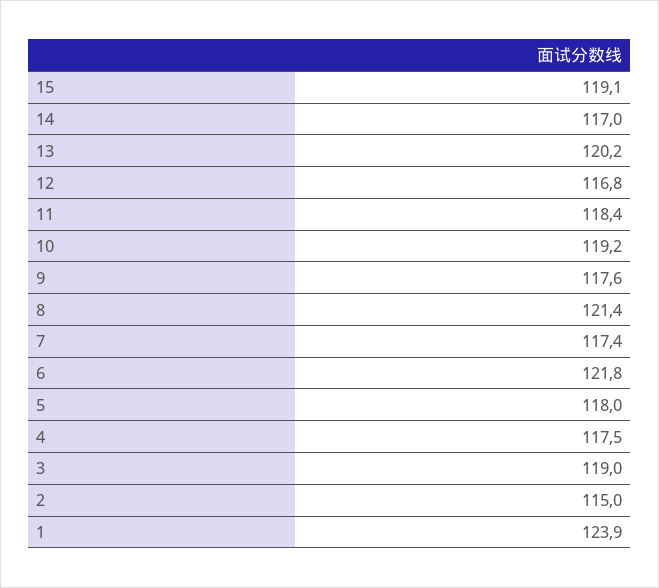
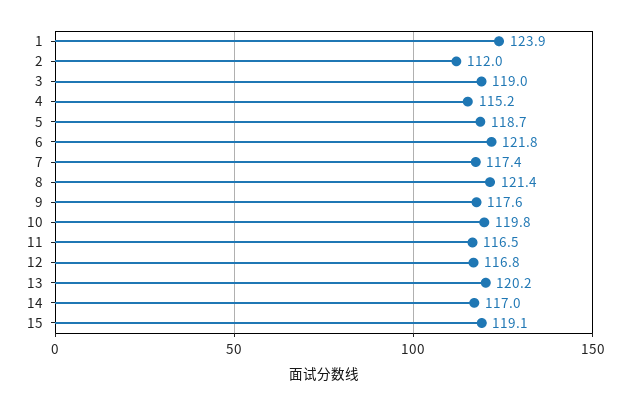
11: 118.4 -> 116.5
10: 119.2 -> 119.8
5: 118 -> 118.7
4: 117.5 -> 115.2
2: 115 -> 112

